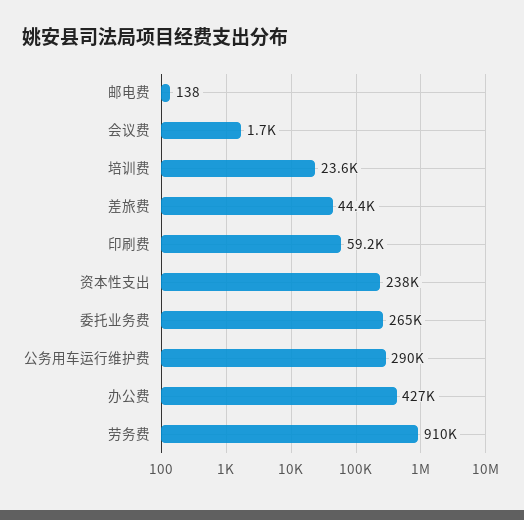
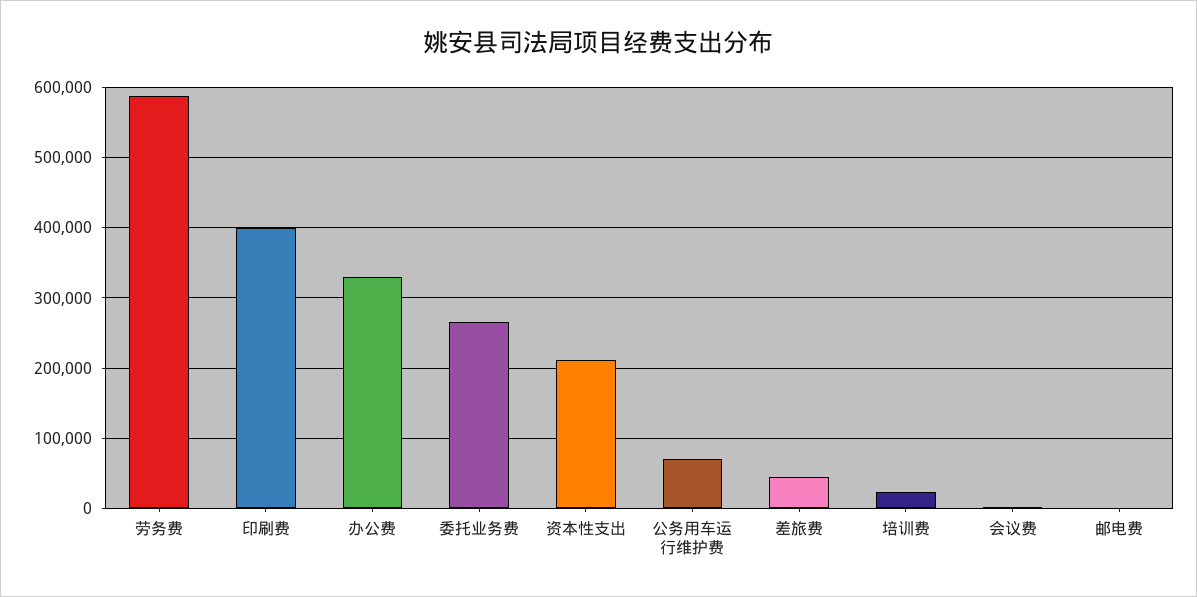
印刷费: 59200 -> 400000
资本性支出: 238000 -> 210000
公务用车运行维护费: 290000 -> 70000
办公费: 427000 -> 330000
劳务费: 910000 -> 590000

